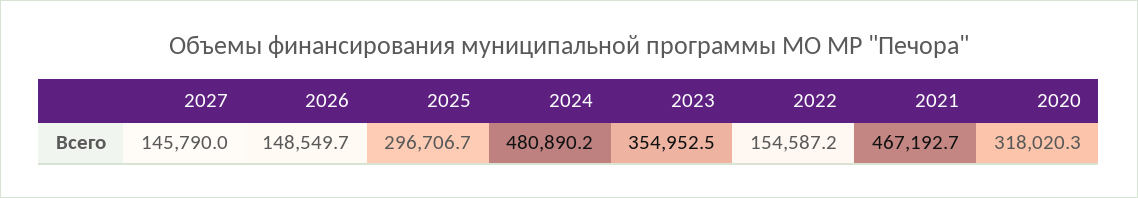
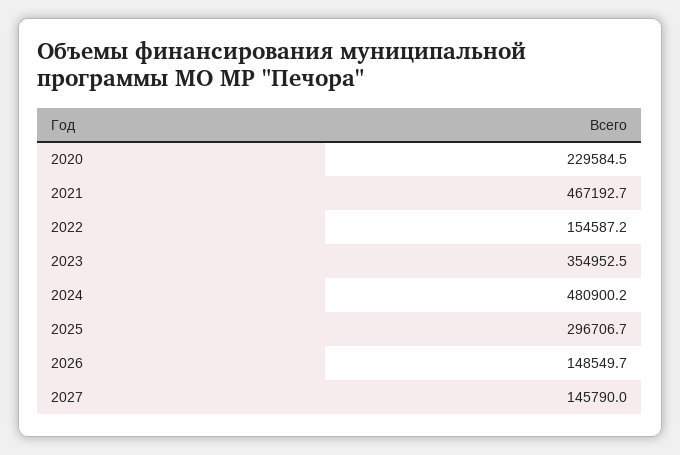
2024: 480890.2 -> 480900.2
2020: 318020.3 -> 229584.5

